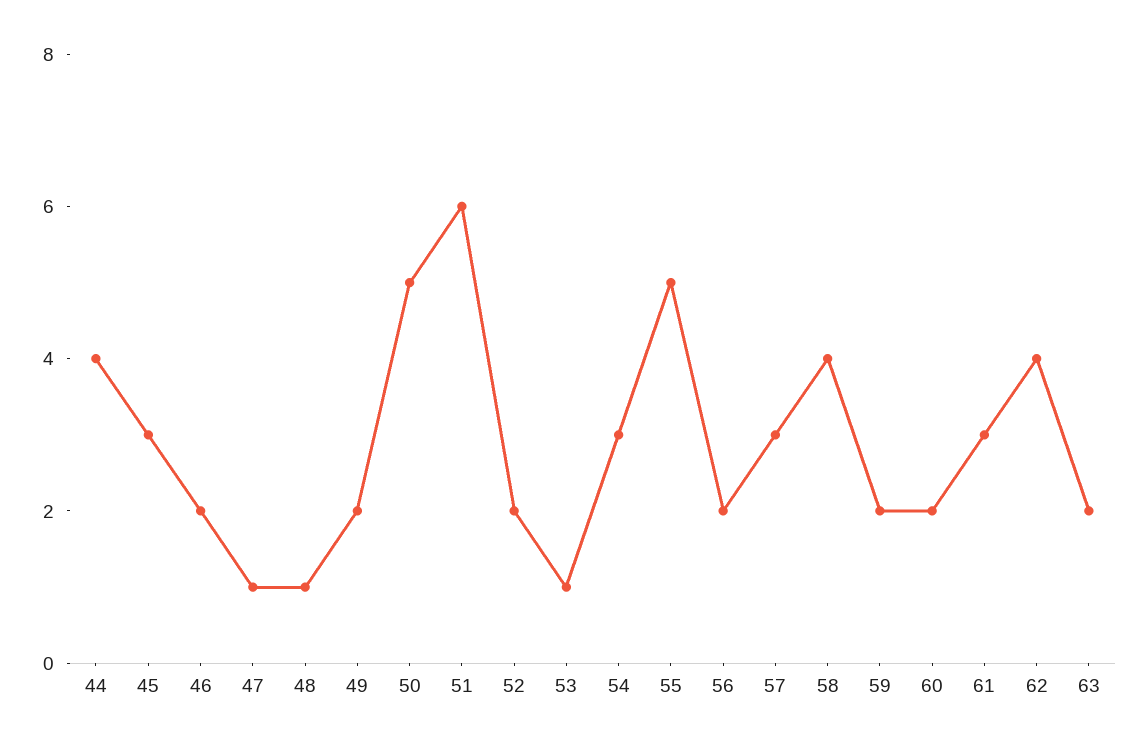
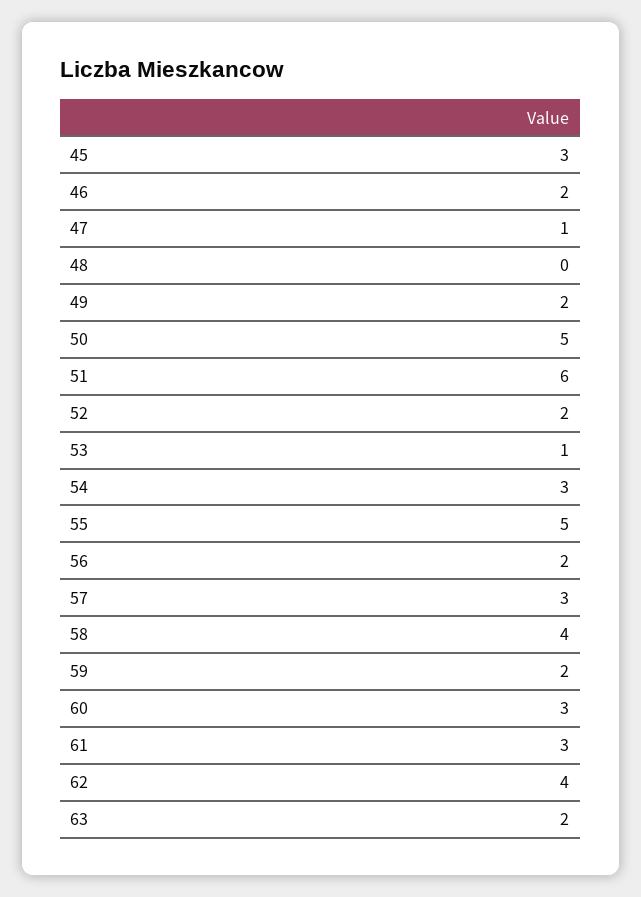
44: 4 -> none
48: 1 -> 0
60: 2 -> 3

